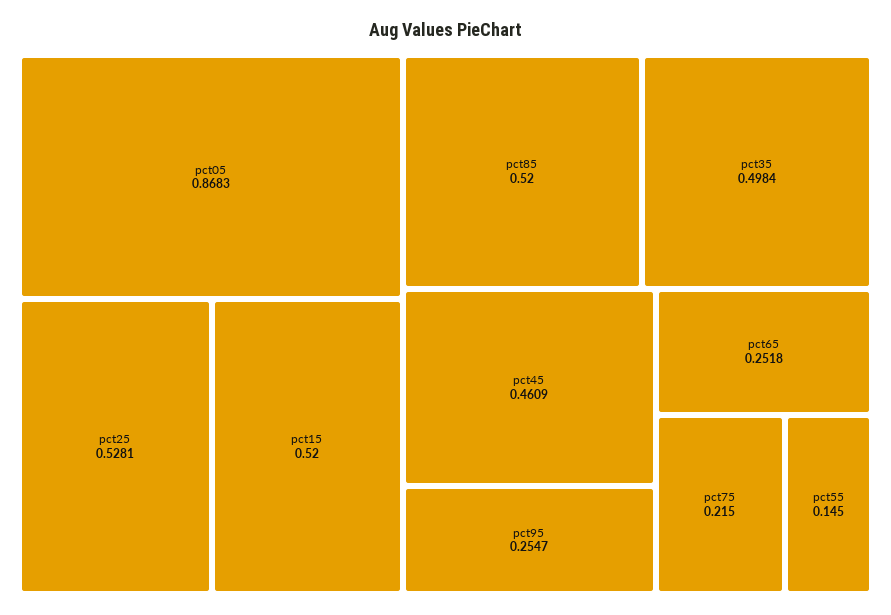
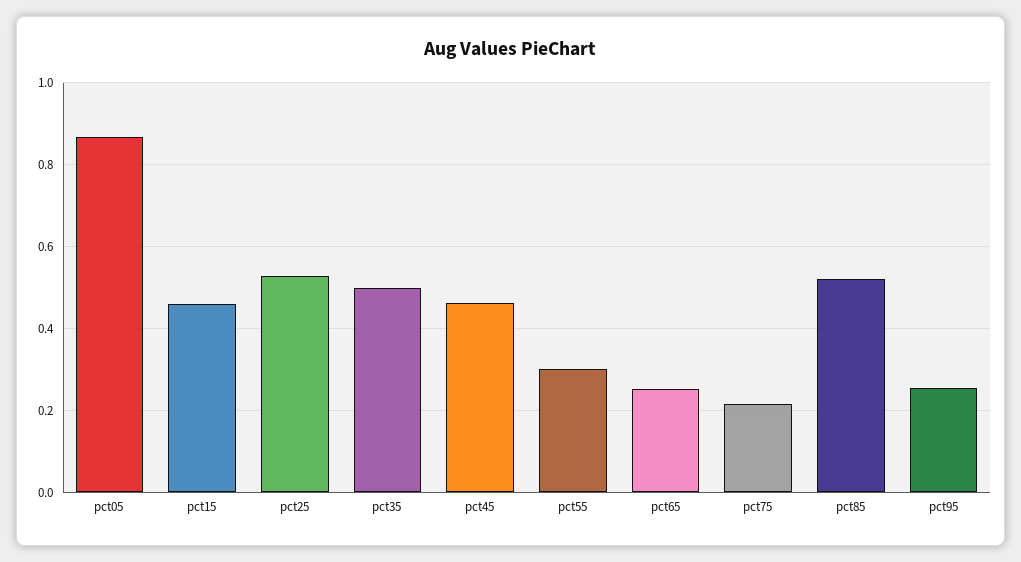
pct15: 0.52 -> 0.46
pct55: 0.145 -> 0.3

